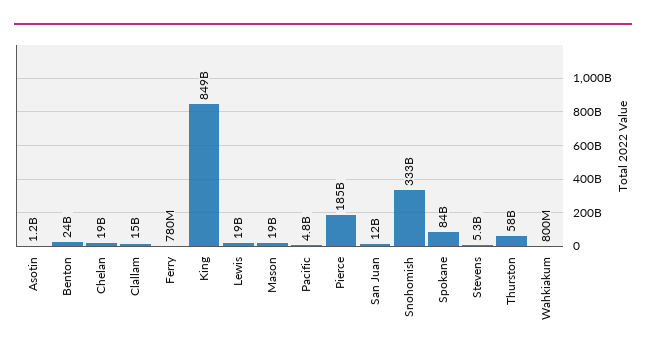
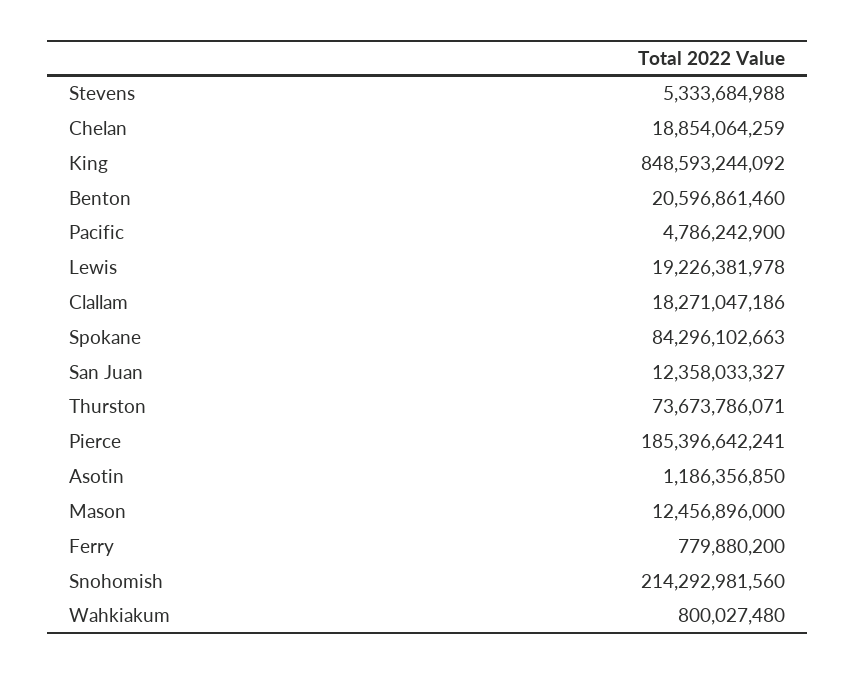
Benton: 24000000000 -> 20596861460
Clallam: 15000000000 -> 18271047186
Mason: 19000000000 -> 12456896000
Snohomish: 333000000000 -> 214292981560
Thurston: 58000000000 -> 73673786071

